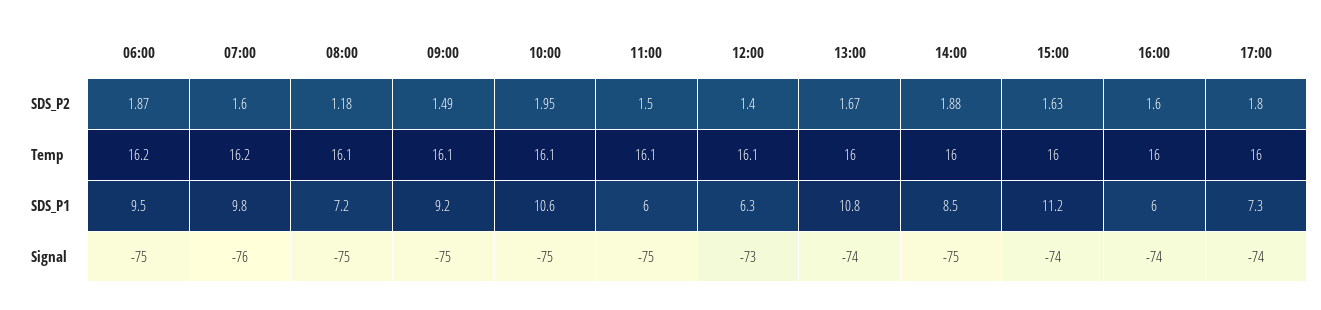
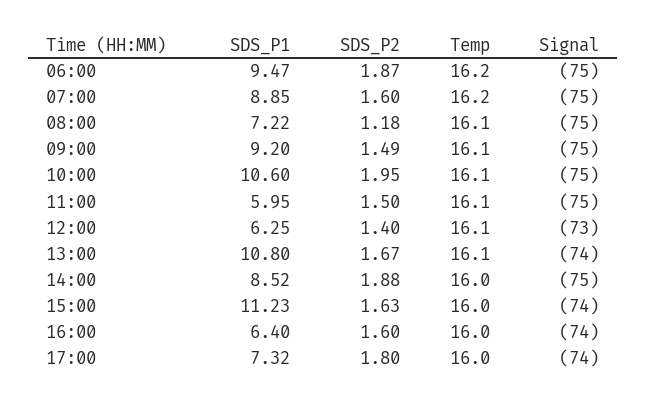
13:00, Temp: 16 -> 16.1
07:00, SDS_P1: 9.8 -> 8.85
16:00, SDS_P1: 6 -> 6.4
07:00, Signal: -76 -> -75

